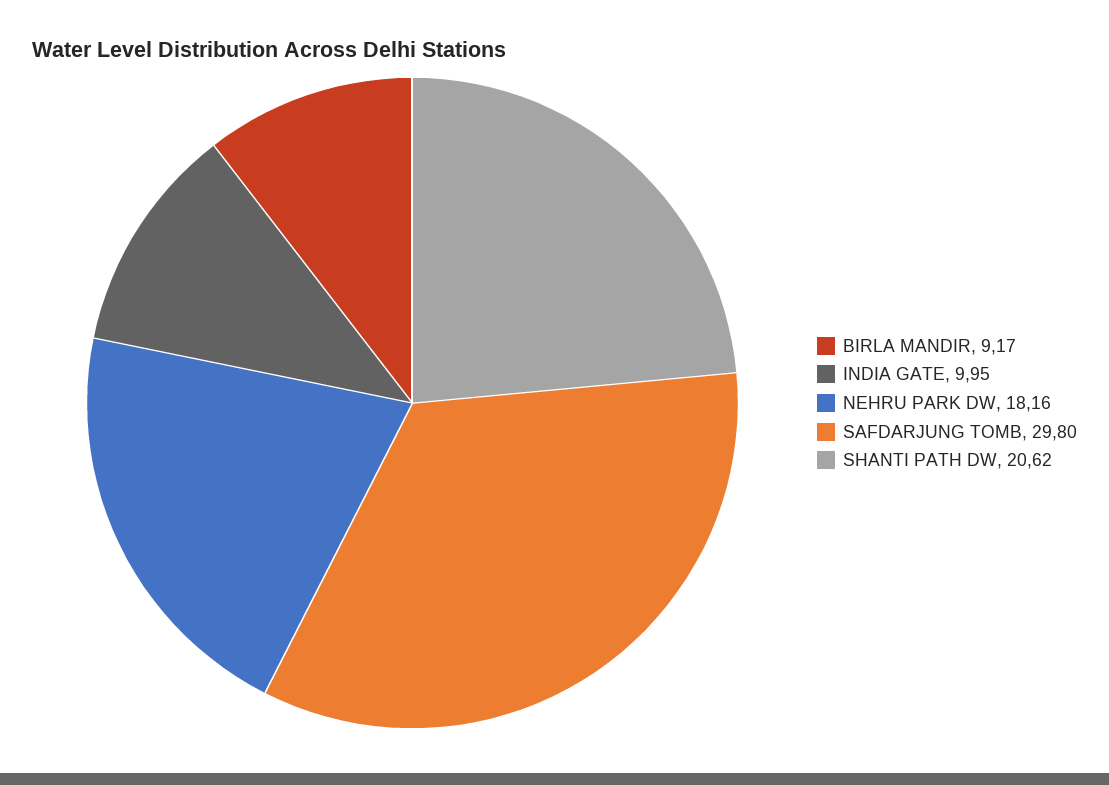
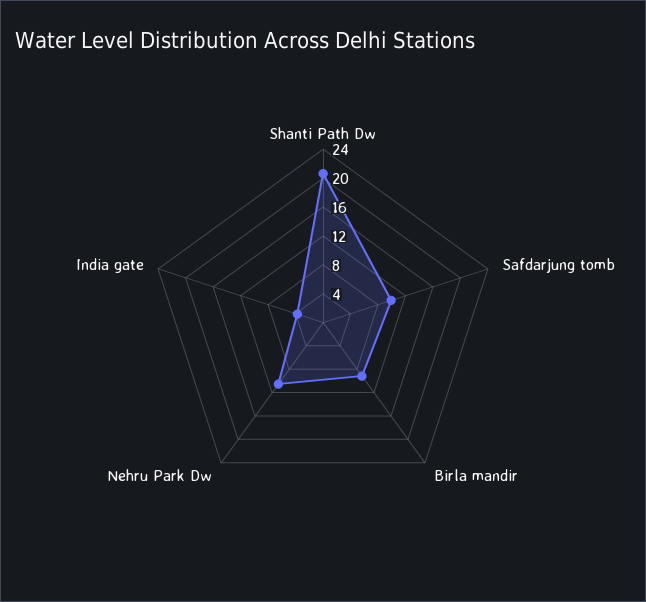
INDIA GATE: 9.95 -> 4
NEHRU PARK DW: 18.16 -> 10
SAFDARJUNG TOMB: 29.8 -> 10

